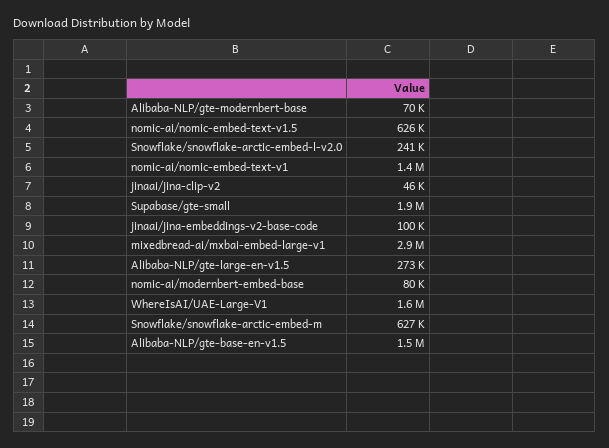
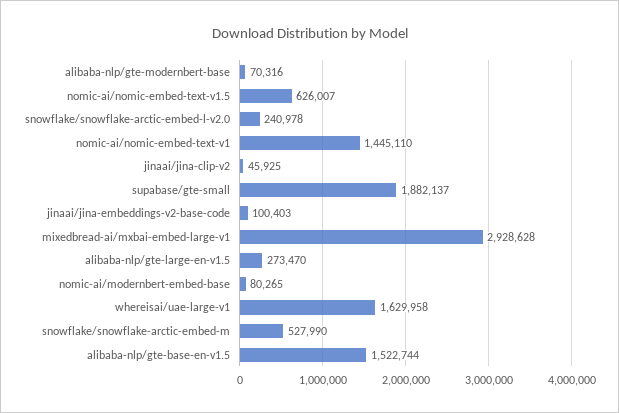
Snowflake/snowflake-arctic-embed-m: 627000 -> 527990

